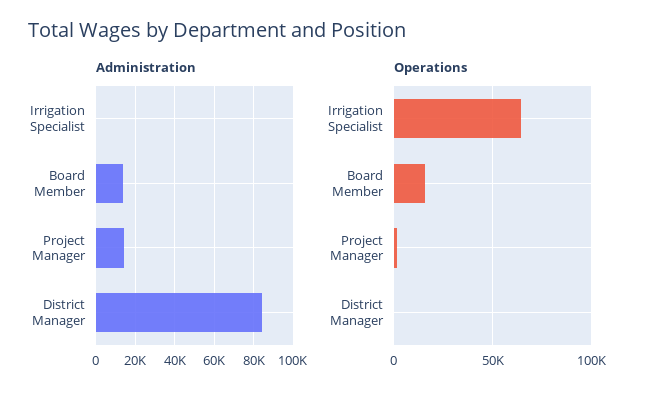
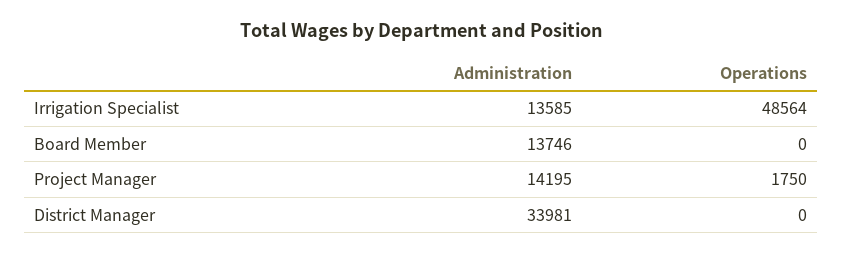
Administration, Irrigation Specialist: 0 -> 13585
Administration, District Manager: 85000 -> 33981
Operations, Irrigation Specialist: 65000 -> 48564
Operations, Board Member: 15000 -> 0

